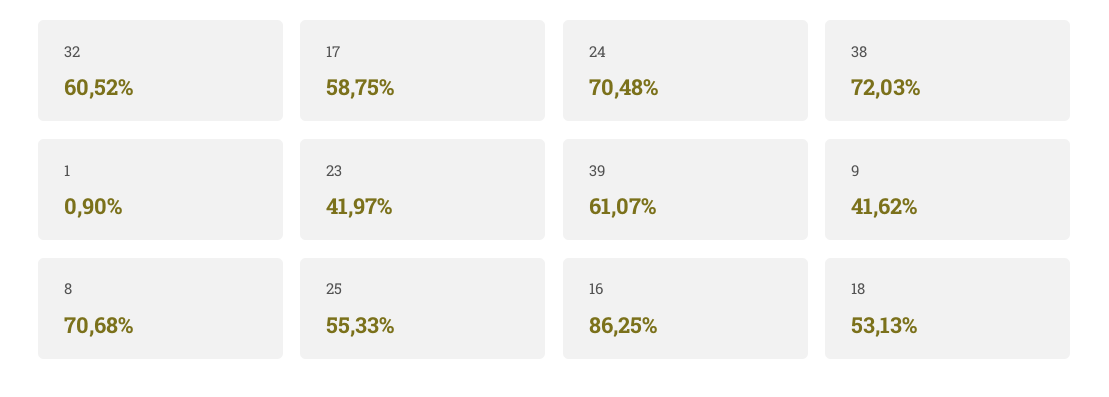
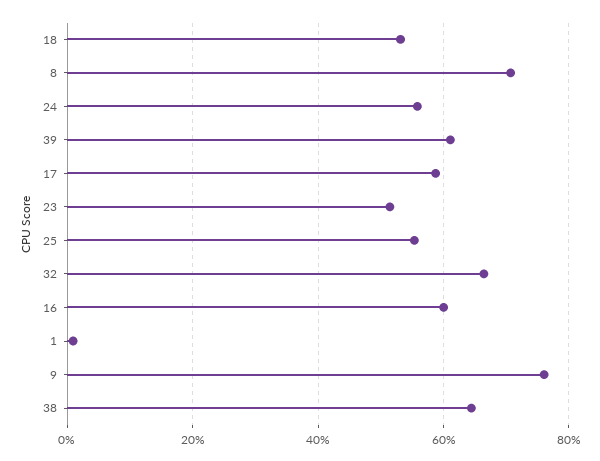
32: 60.52 -> 66
24: 70.48 -> 56
38: 72.03 -> 64
23: 41.97 -> 52
9: 41.62 -> 76
16: 86.25 -> 60

